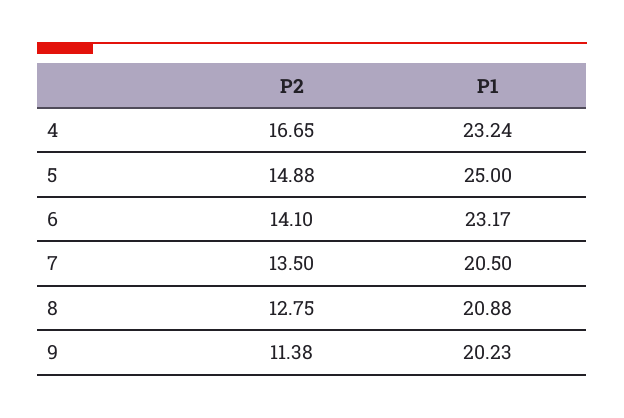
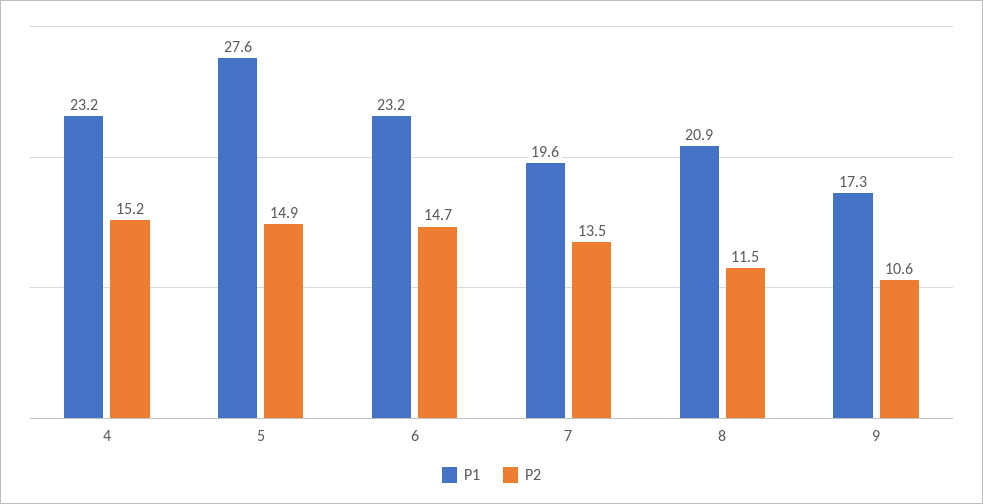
P2, 4: 16.65 -> 15.2
P1, 5: 25 -> 27.6
P2, 6: 14.1 -> 14.7
P1, 7: 20.5 -> 19.6
P2, 8: 12.75 -> 11.5
P2, 9: 11.38 -> 10.6
P1, 9: 20.23 -> 17.3

